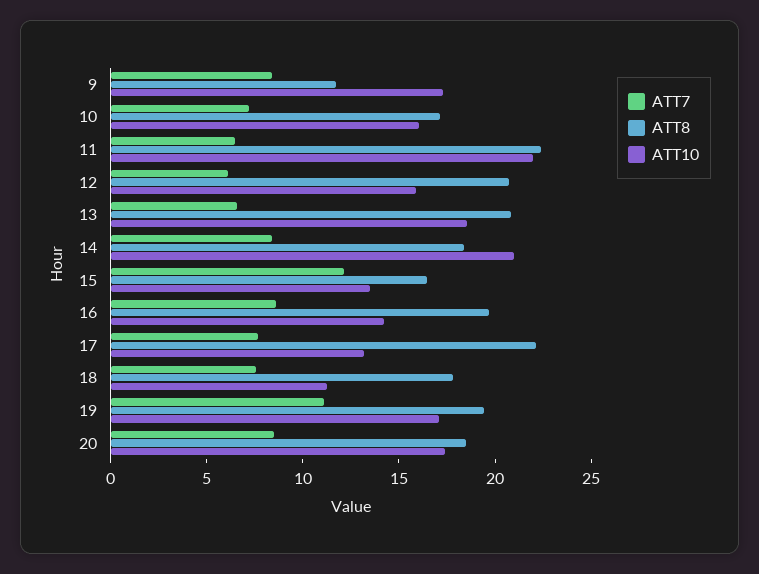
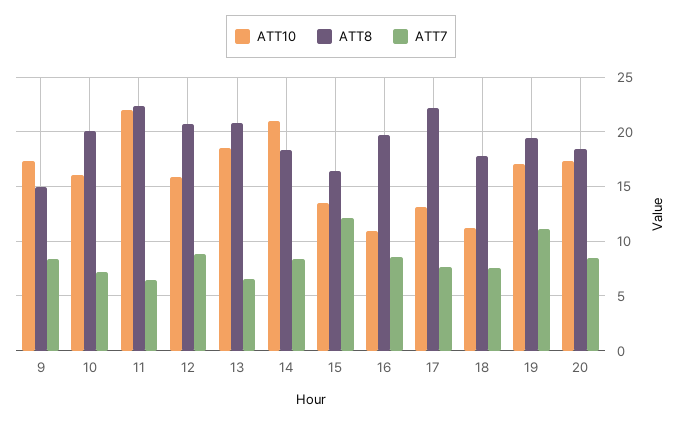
ATT8, 9: 12 -> 15
ATT8, 10: 17 -> 20
ATT7, 12: 6 -> 9
ATT10, 16: 14 -> 11

